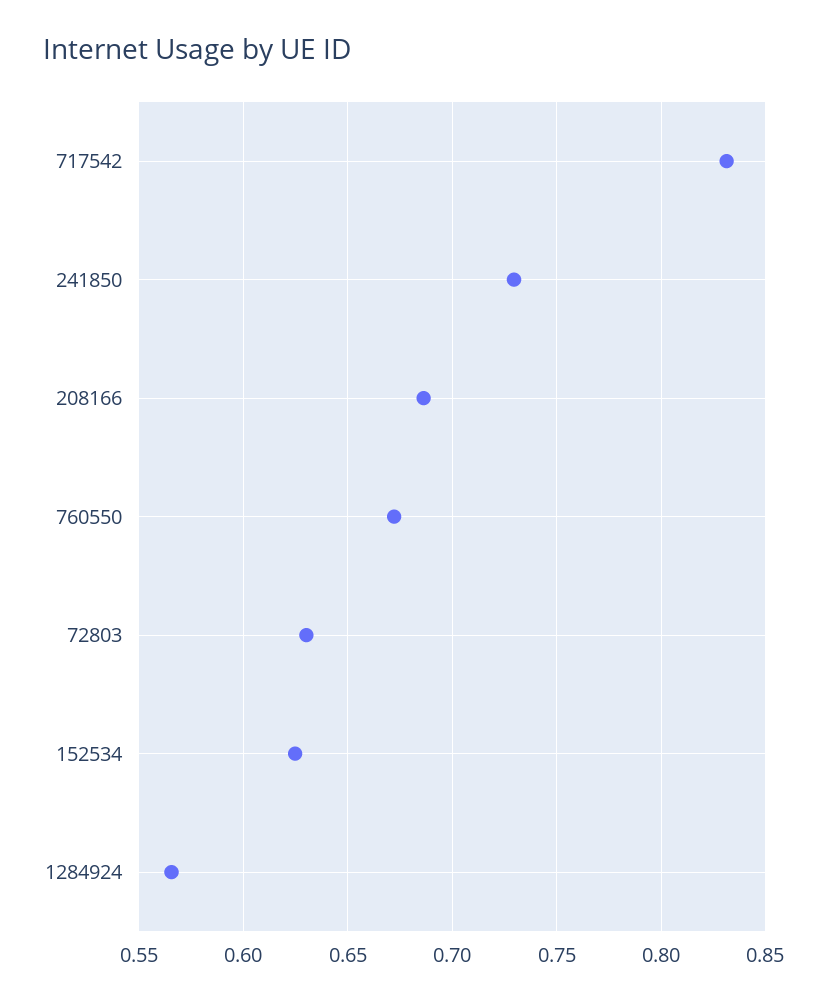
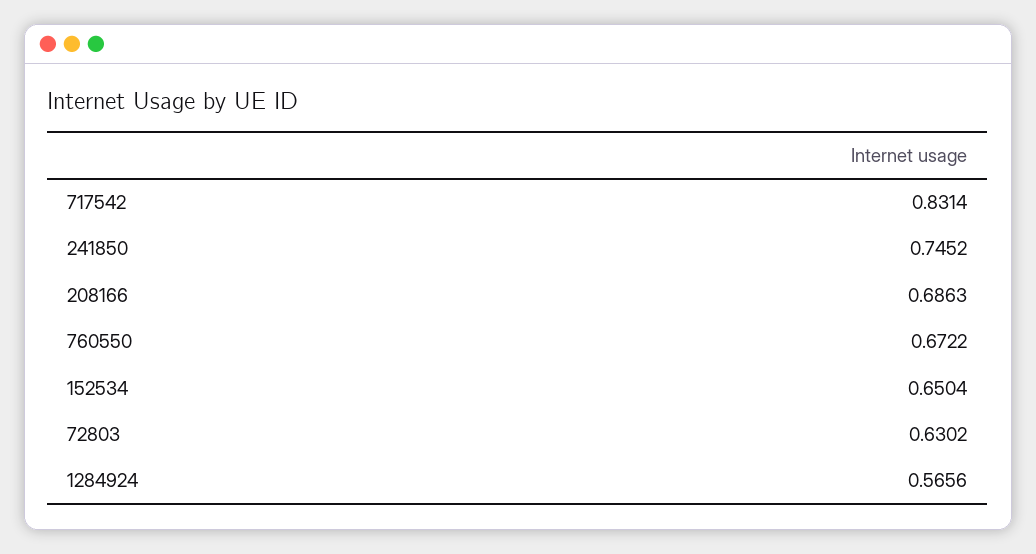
241850: 0.73 -> 0.7452
152534: 0.625 -> 0.6504

